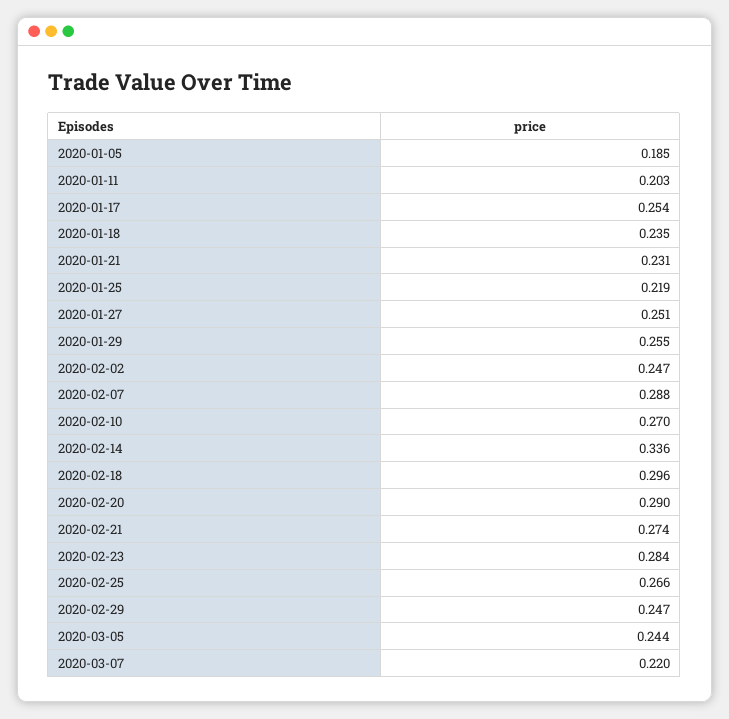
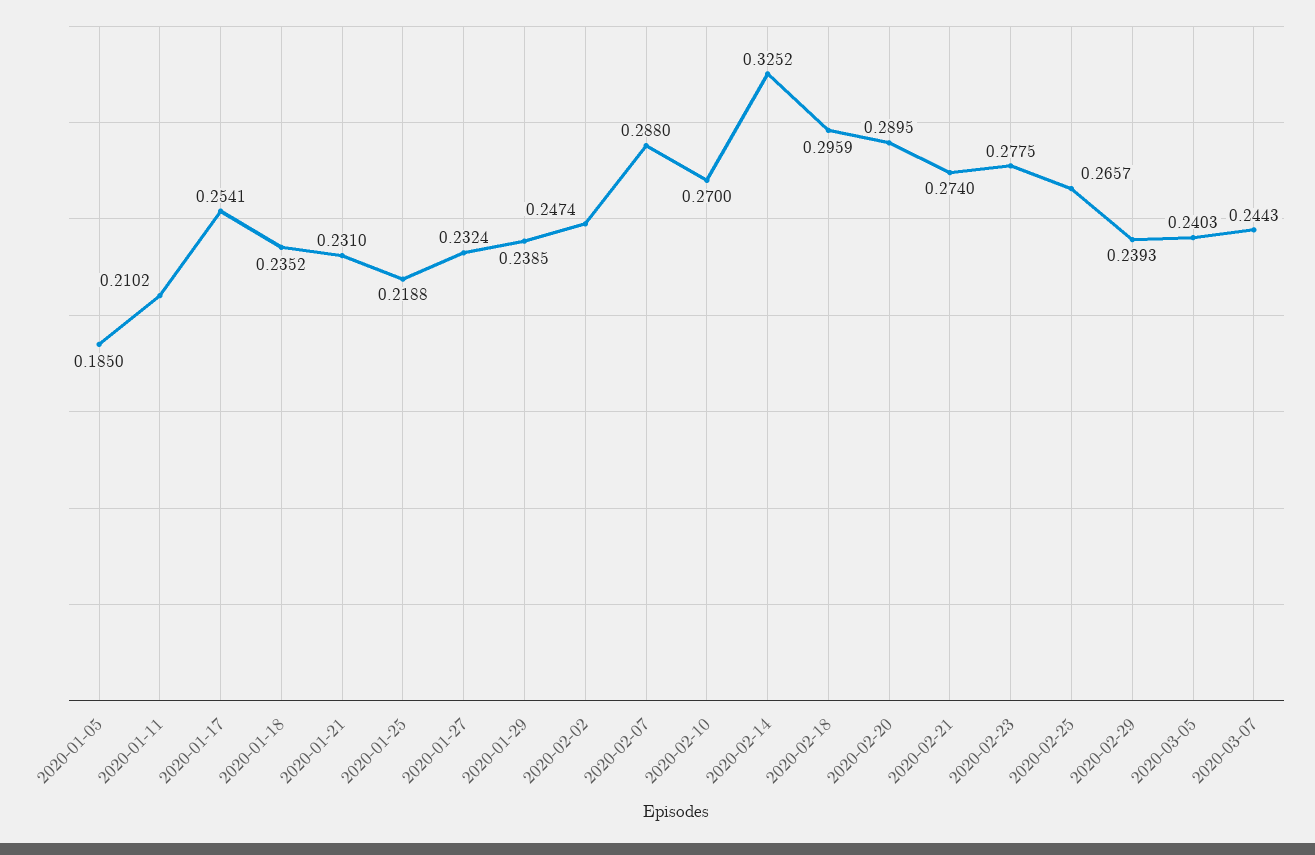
2020-01-11: 0.203 -> 0.2102
2020-01-27: 0.251 -> 0.2324
2020-01-29: 0.255 -> 0.2385
2020-02-14: 0.336 -> 0.3252
2020-02-23: 0.284 -> 0.2775
2020-02-29: 0.247 -> 0.2393
2020-03-05: 0.244 -> 0.2403
2020-03-07: 0.22 -> 0.2443

